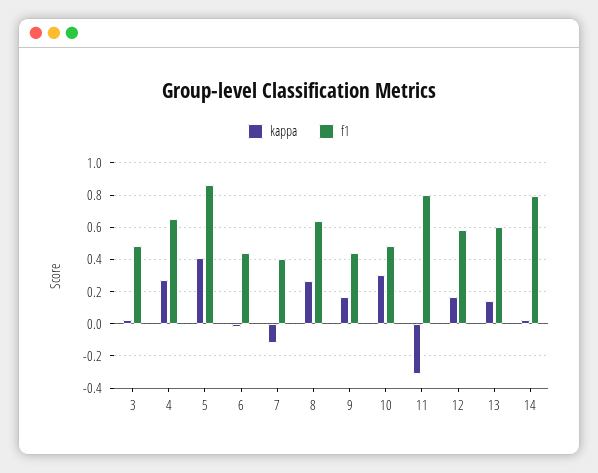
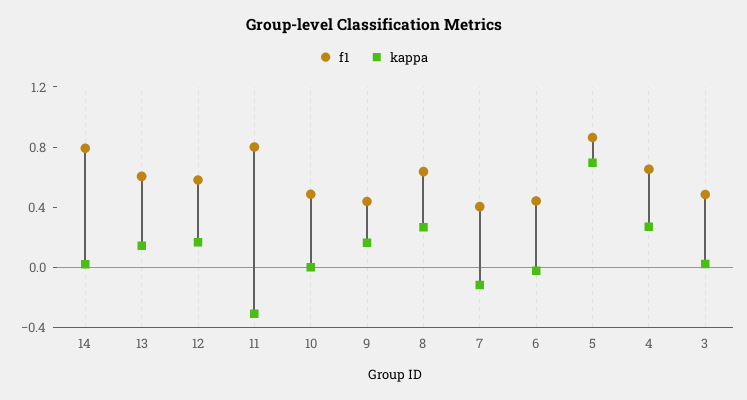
kappa, 5: 0.4 -> 0.7
kappa, 10: 0.3 -> 0

